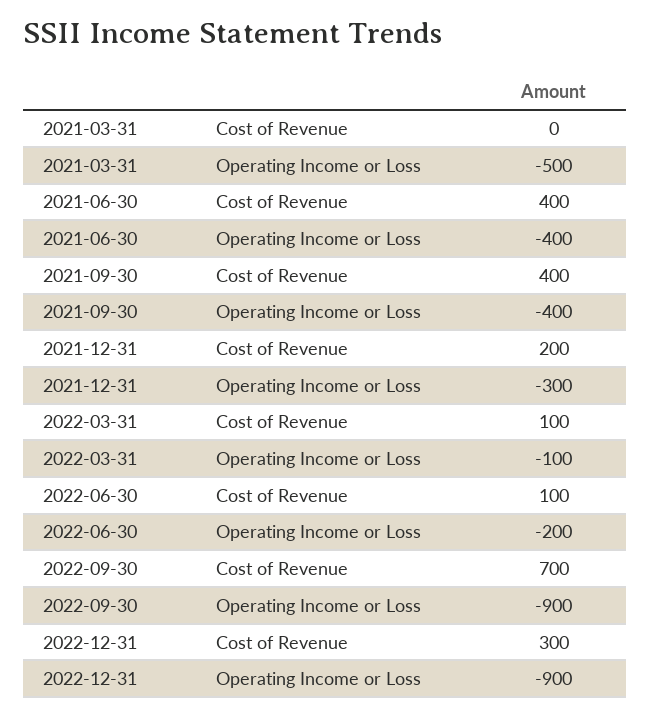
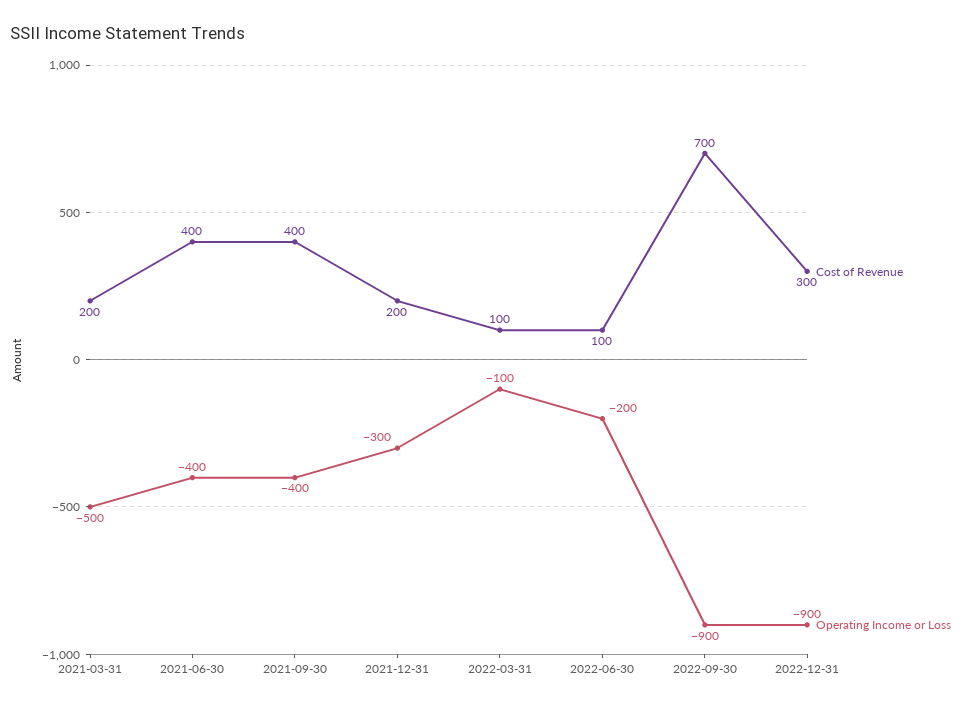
Cost of Revenue, 2021-03-31: 0 -> 200

